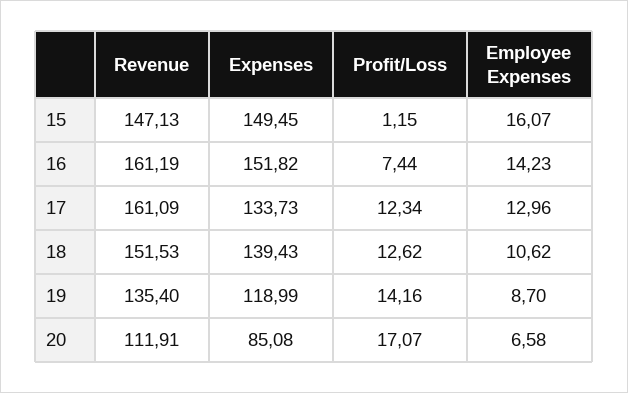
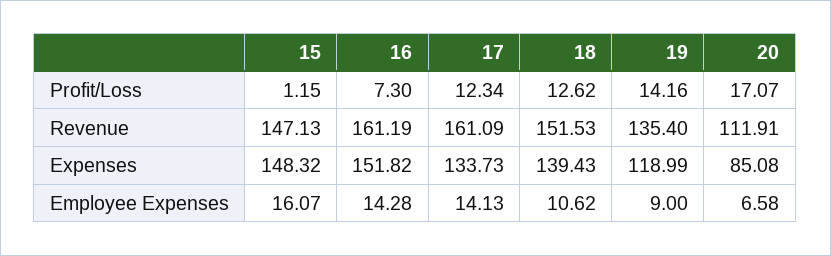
Expenses, 15: 149.45 -> 148.32
Profit/Loss, 16: 7.44 -> 7.3
Employee Expenses, 16: 14.23 -> 14.28
Employee Expenses, 17: 12.96 -> 14.13
Employee Expenses, 19: 8.7 -> 9

